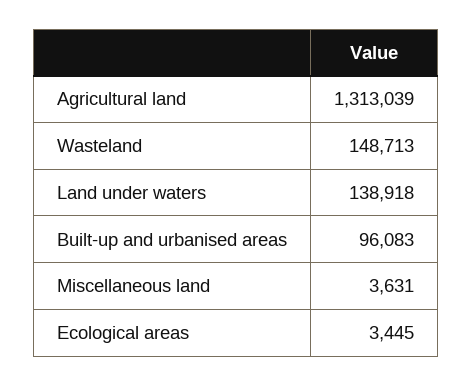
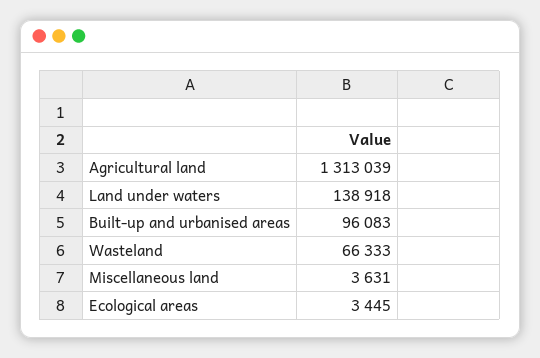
Wasteland: 148713 -> 66333

